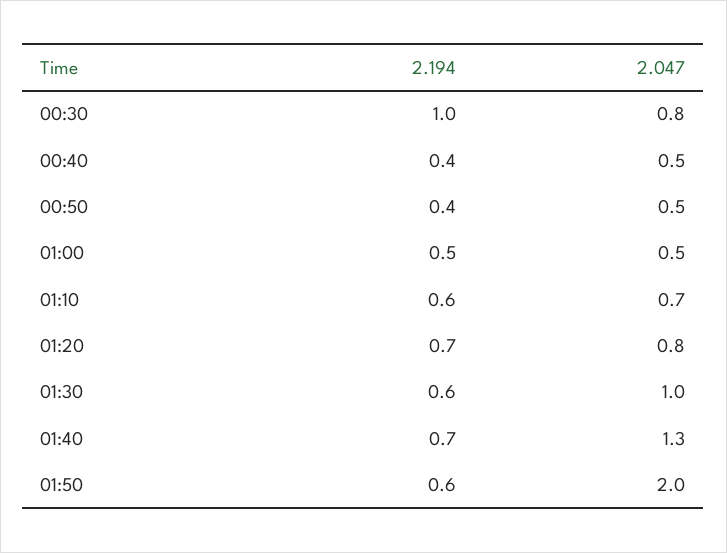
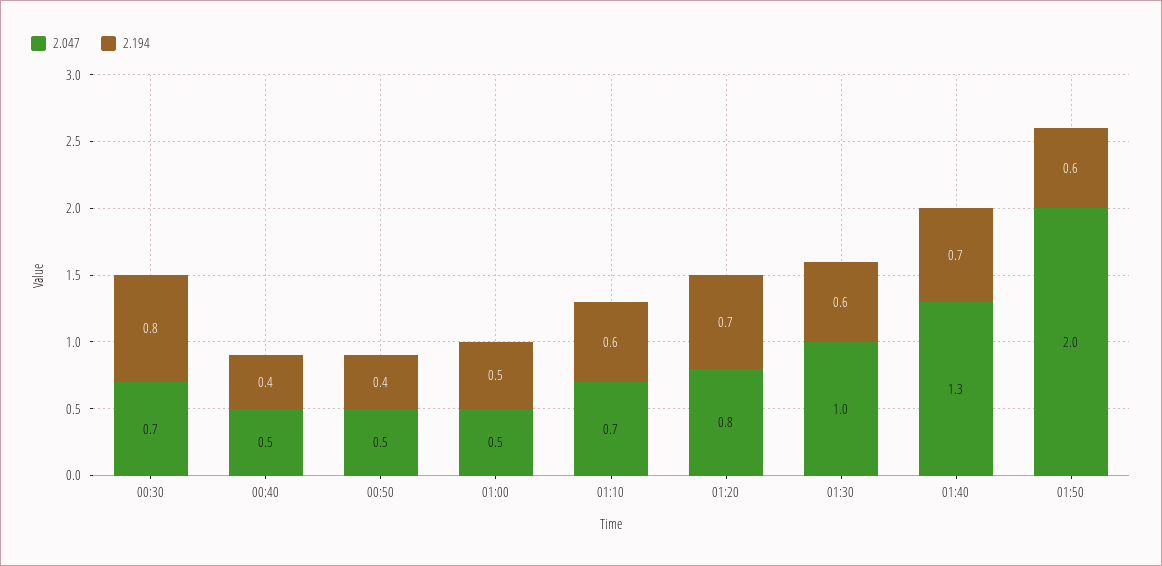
2.194, 00:30: 1 -> 0.8
2.047, 00:30: 0.8 -> 0.7

